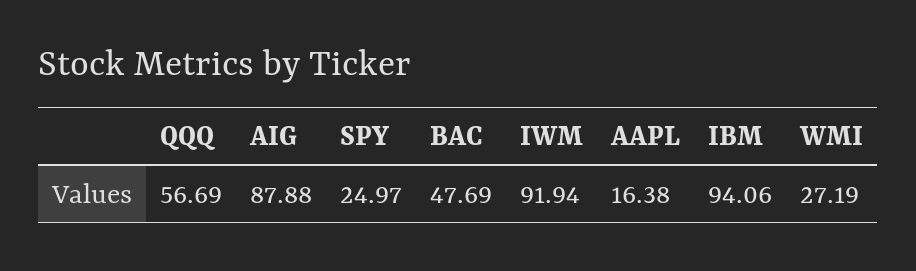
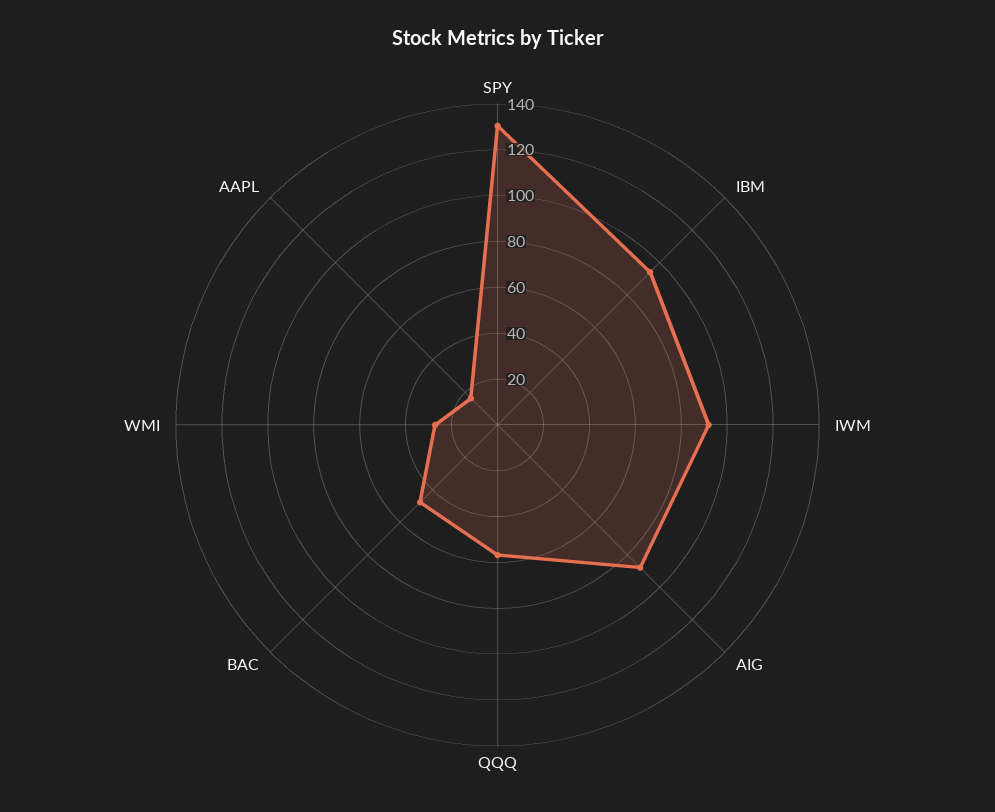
SPY: 24.97 -> 130

